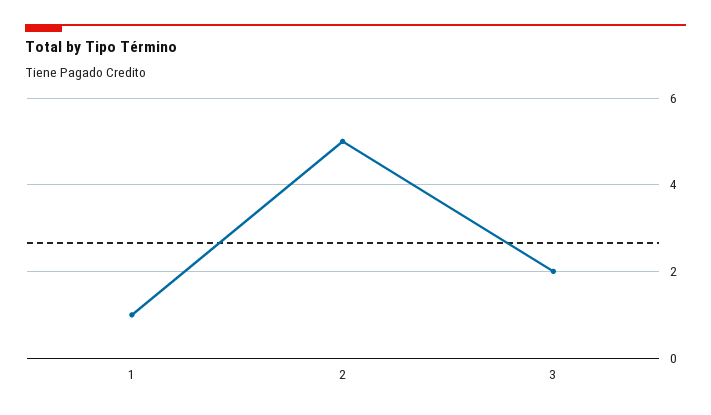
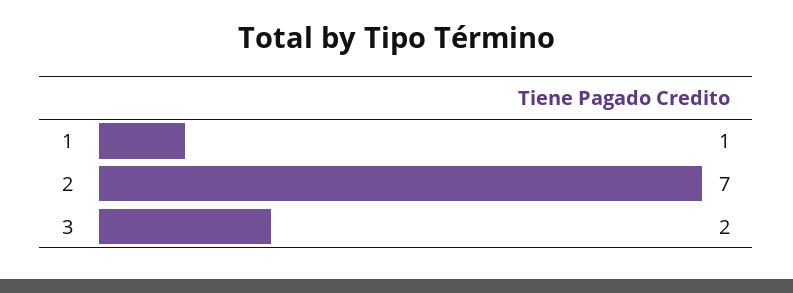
2: 5 -> 7

